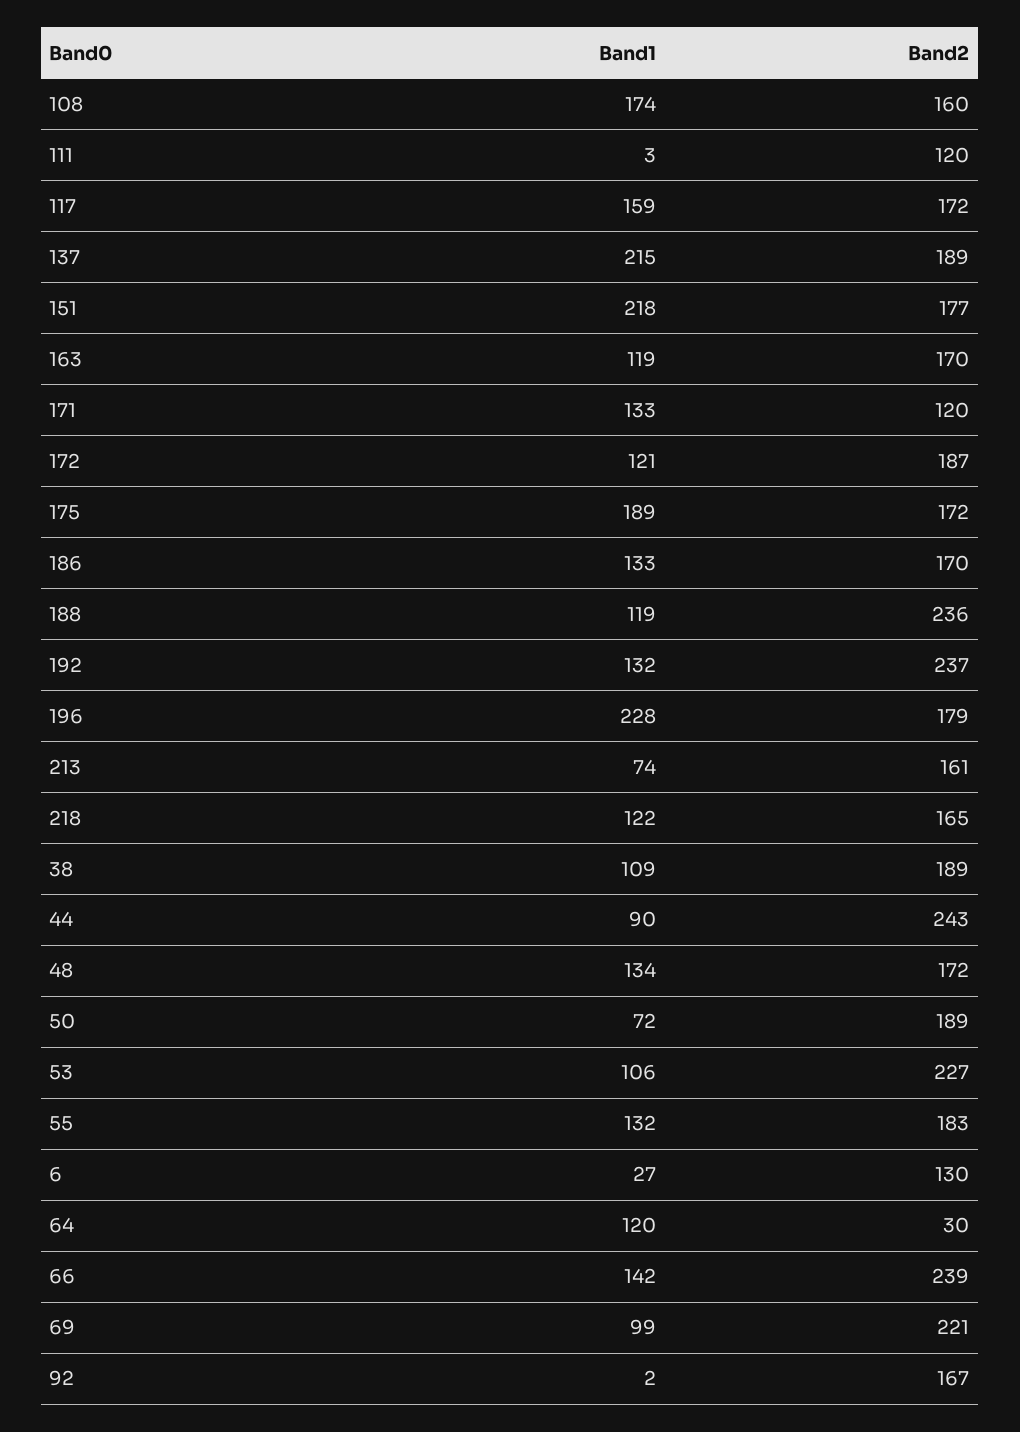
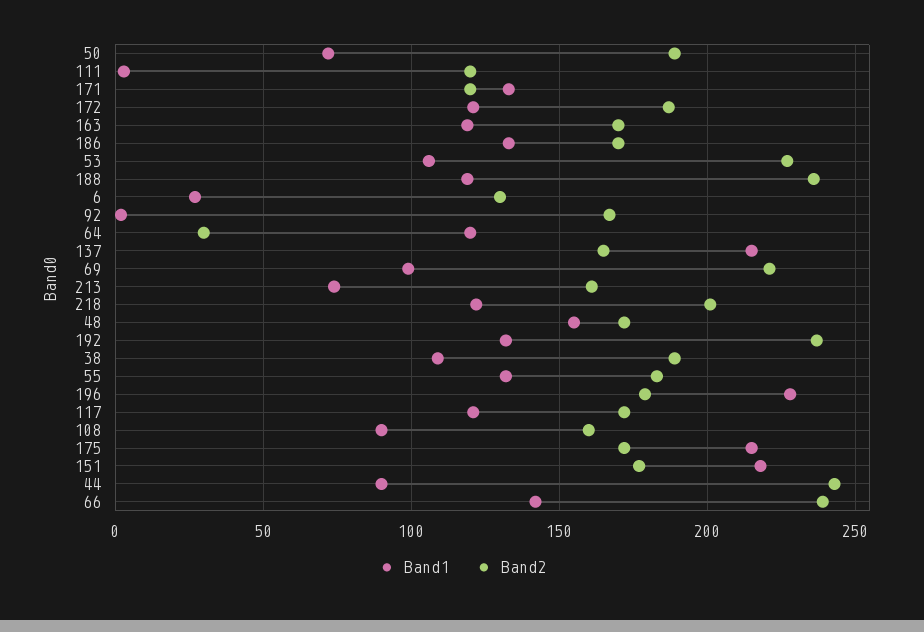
Band1, 108: 174 -> 90
Band1, 117: 159 -> 120
Band2, 137: 189 -> 165
Band1, 175: 189 -> 215
Band2, 218: 165 -> 200
Band1, 48: 134 -> 155

